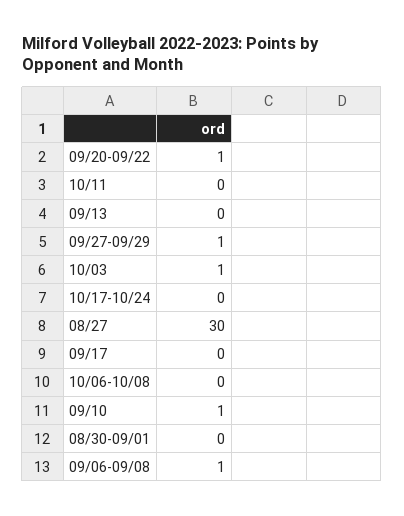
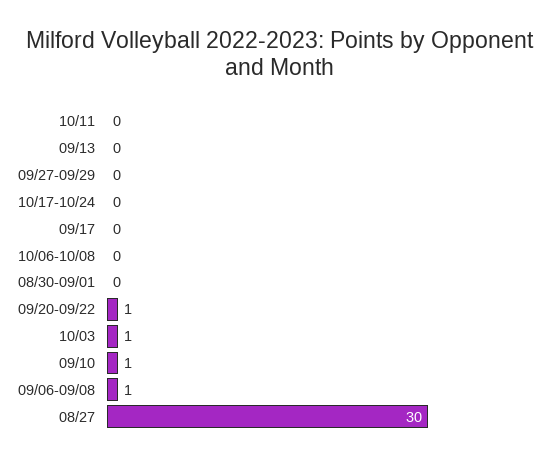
09/27-09/29: 1 -> 0

